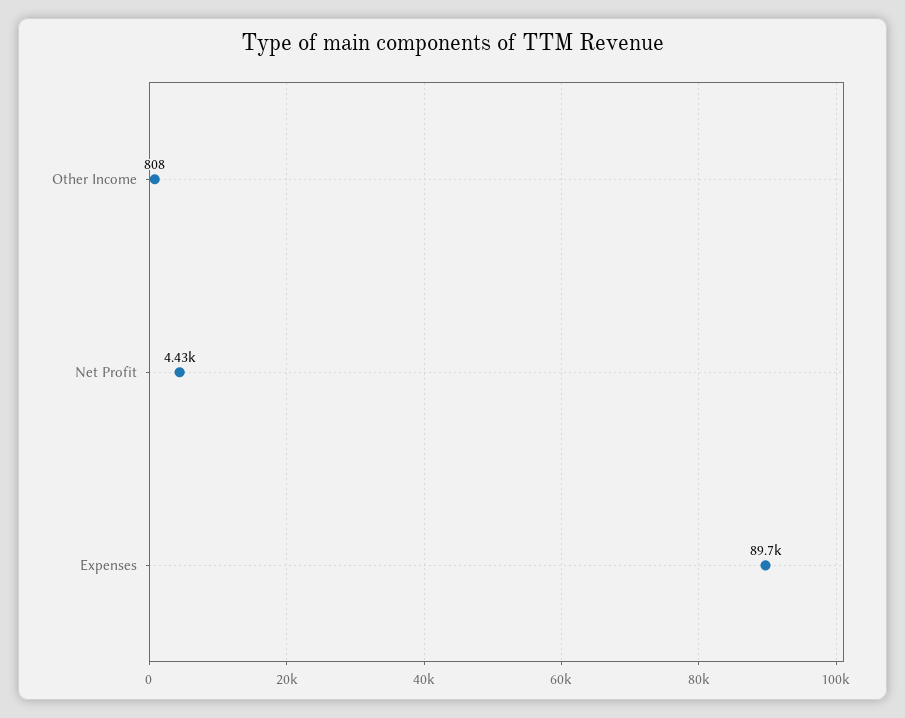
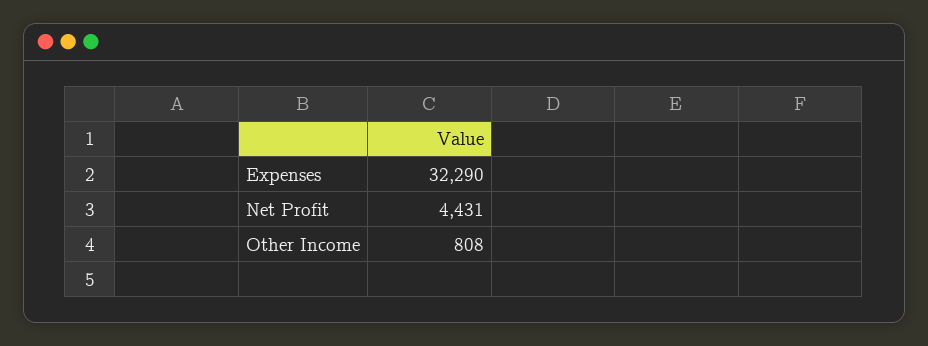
Expenses: 89700 -> 32290

